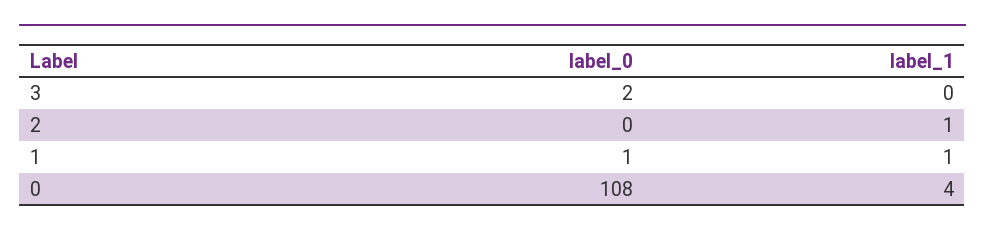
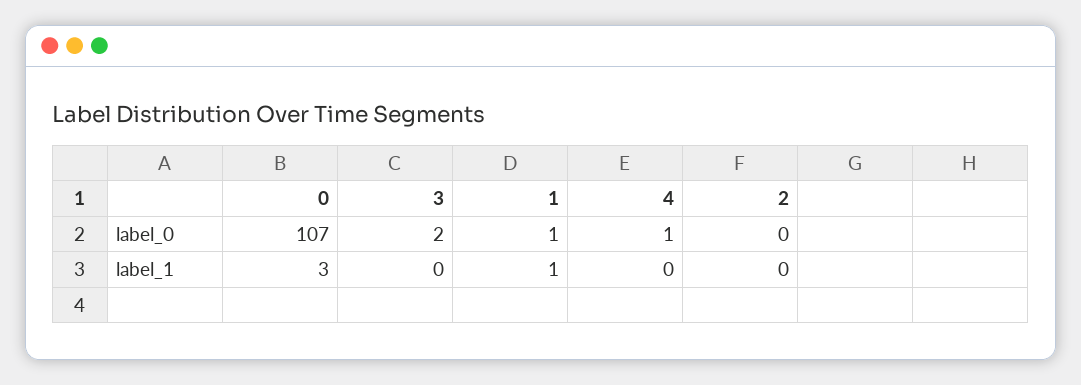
label_1, 2: 1 -> 0
label_0, 0: 108 -> 107
label_1, 0: 4 -> 3
label_0, 4: none -> 1
label_1, 4: none -> 0

